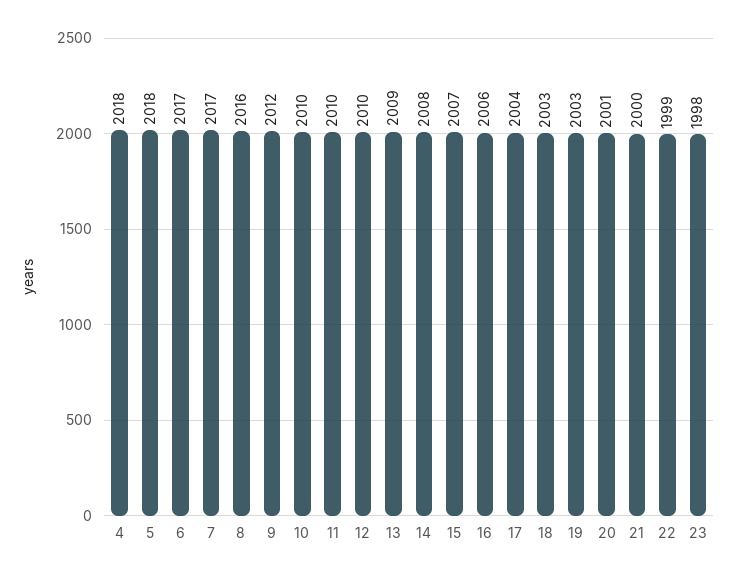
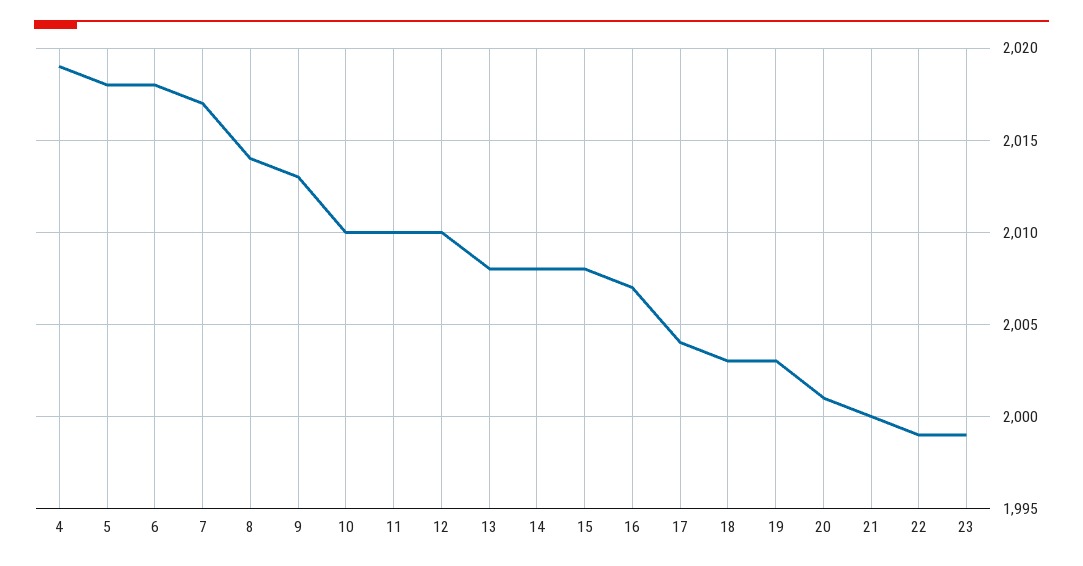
4: 2018 -> 2019
6: 2017 -> 2018
8: 2016 -> 2014
9: 2012 -> 2013
13: 2009 -> 2008
15: 2007 -> 2008
16: 2006 -> 2007
23: 1998 -> 1999

